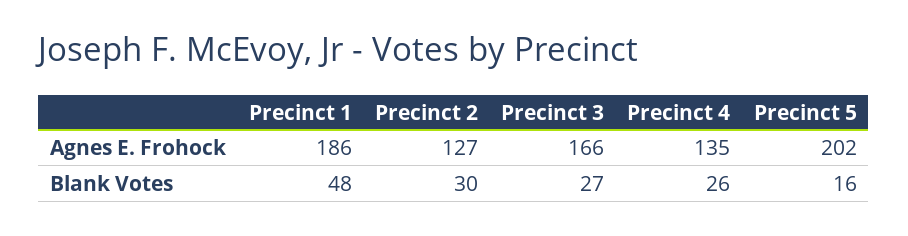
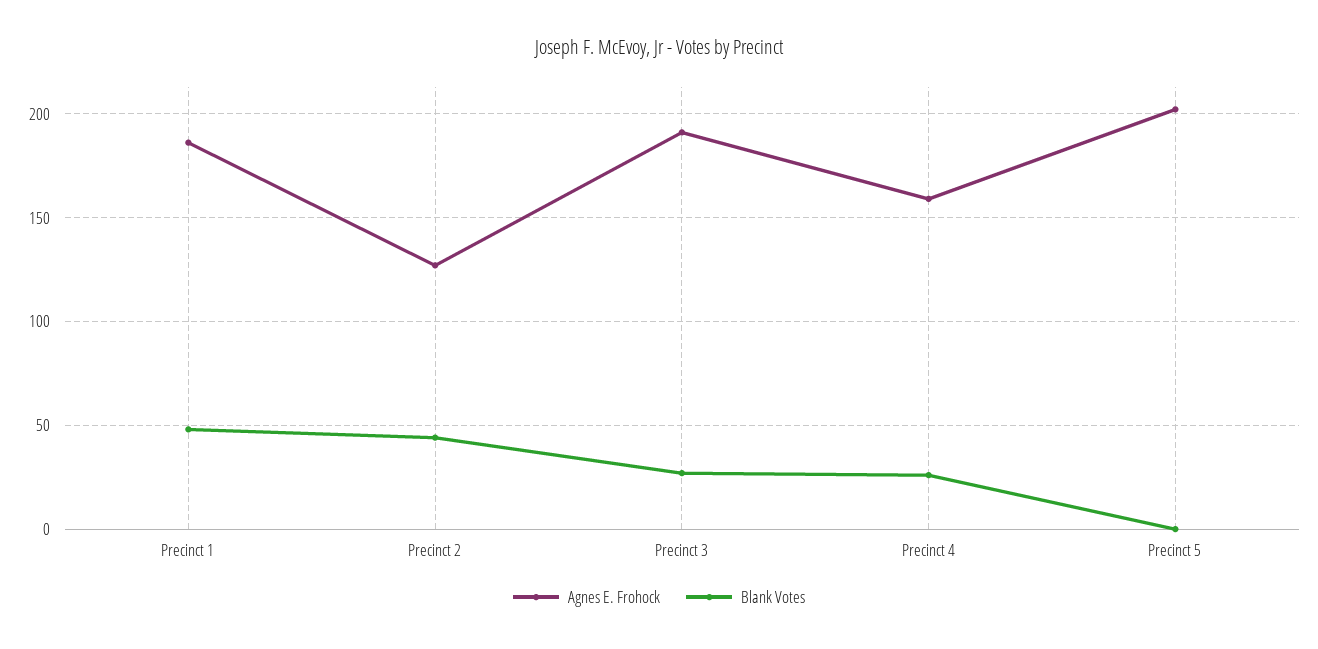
Agnes E. Frohock, Precinct 3: 166 -> 190
Agnes E. Frohock, Precinct 4: 135 -> 160
Blank Votes, Precinct 2: 30 -> 45
Blank Votes, Precinct 5: 16 -> 0

